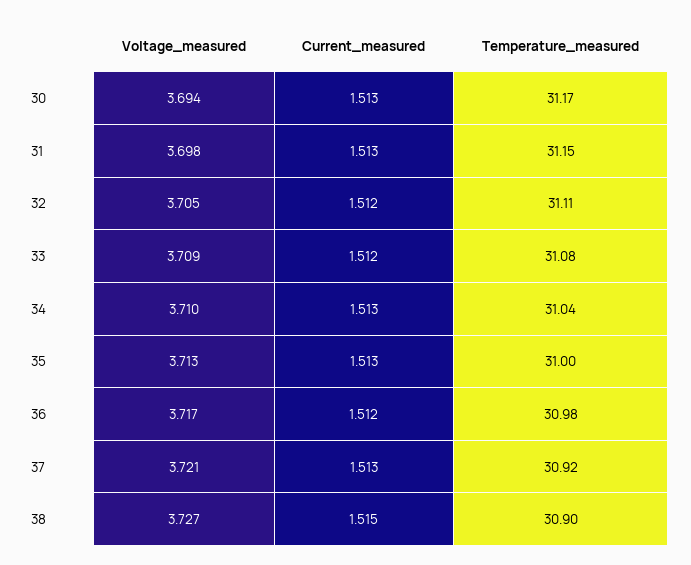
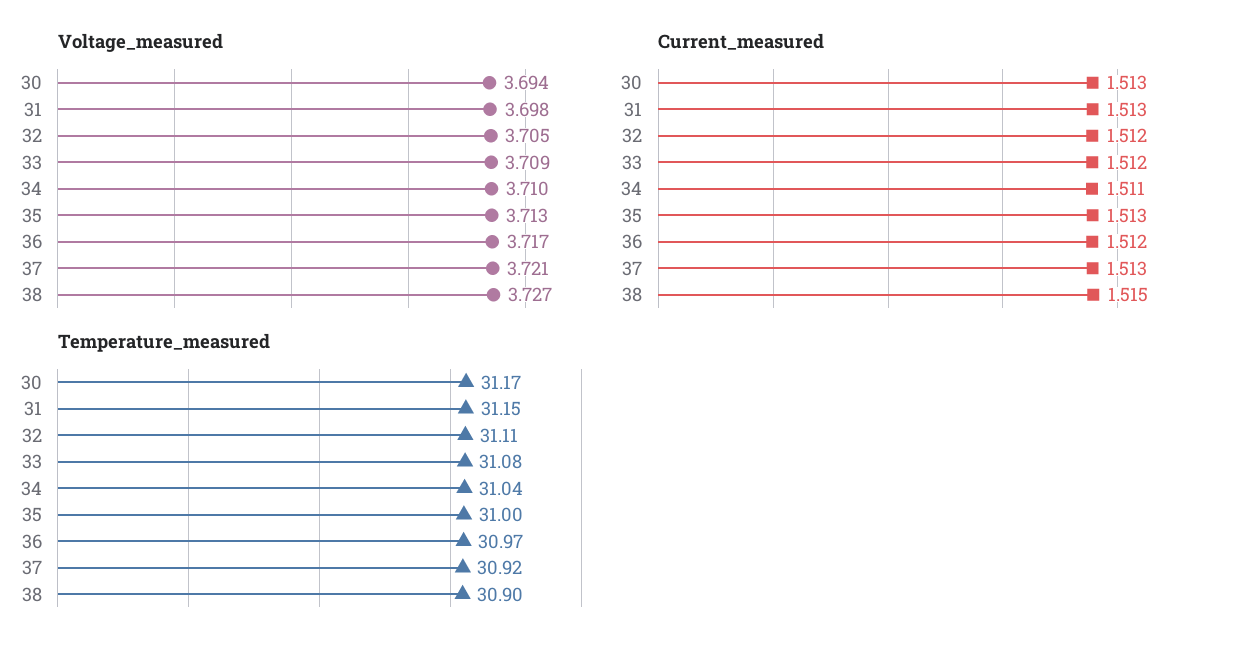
Current_measured, 34: 1.513 -> 1.511
Temperature_measured, 36: 30.98 -> 30.97

